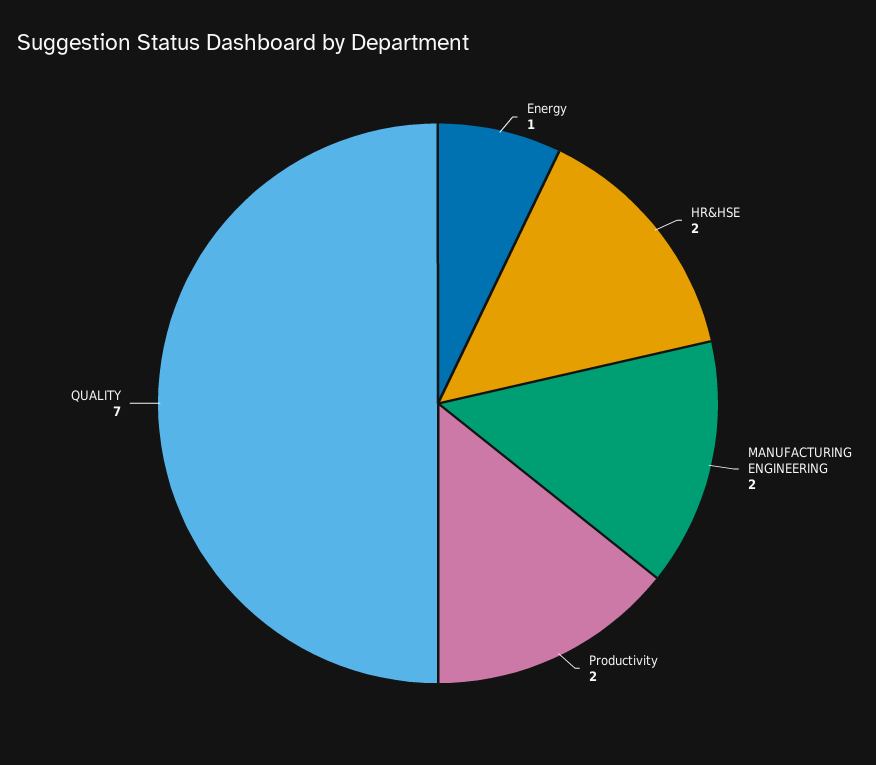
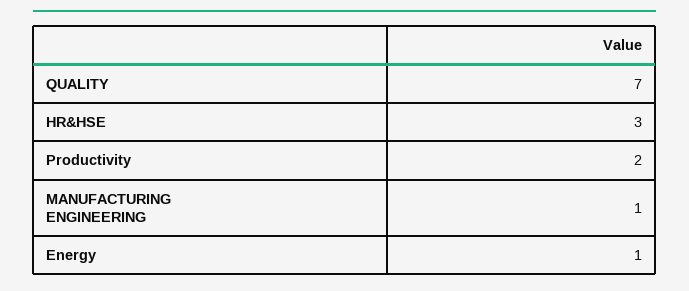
HR&HSE: 2 -> 3
MANUFACTURING ENGINEERING: 2 -> 1

